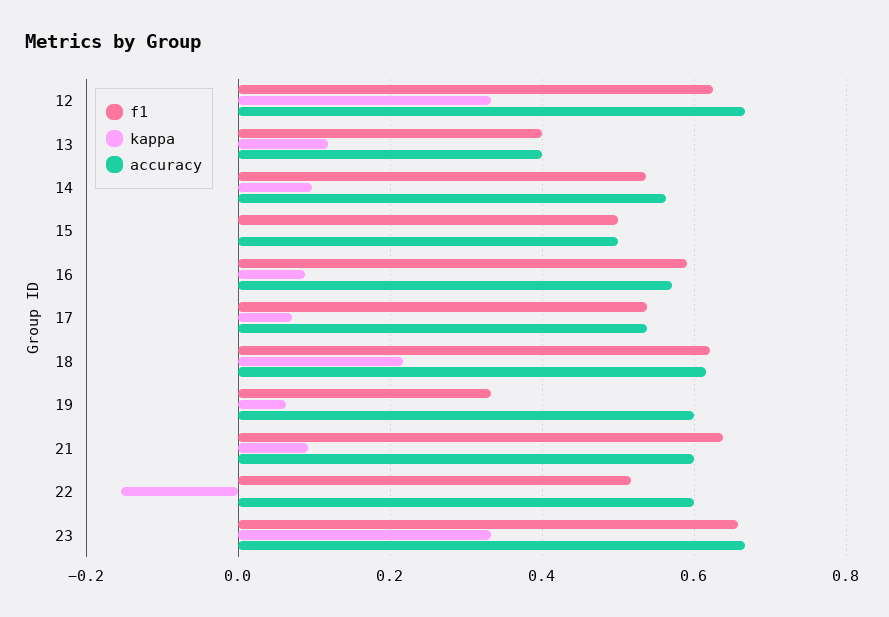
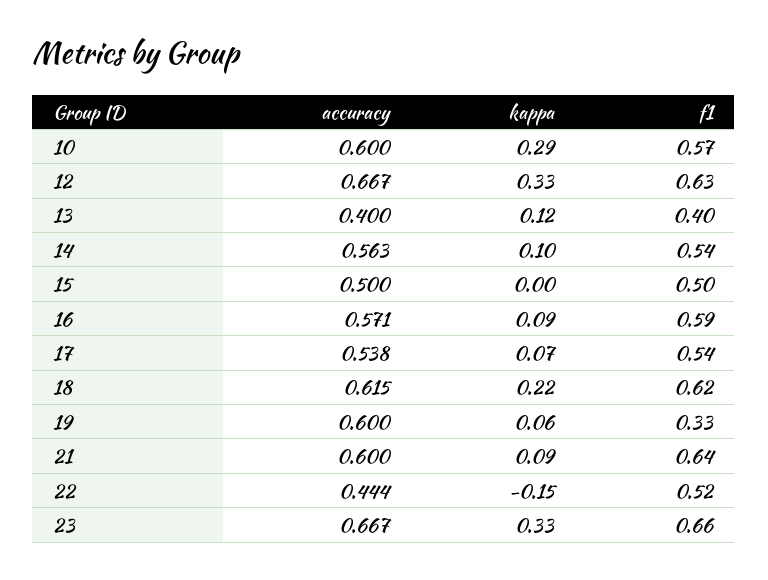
accuracy, 22: 0.6 -> 0.444
accuracy, 10: none -> 0.6
kappa, 10: none -> 0.29
f1, 10: none -> 0.57

